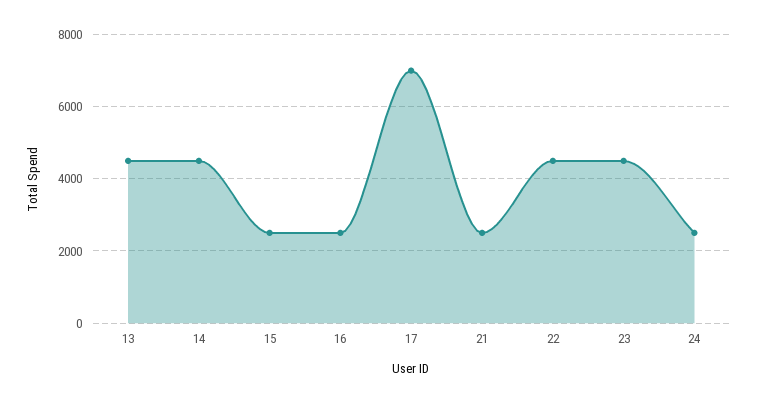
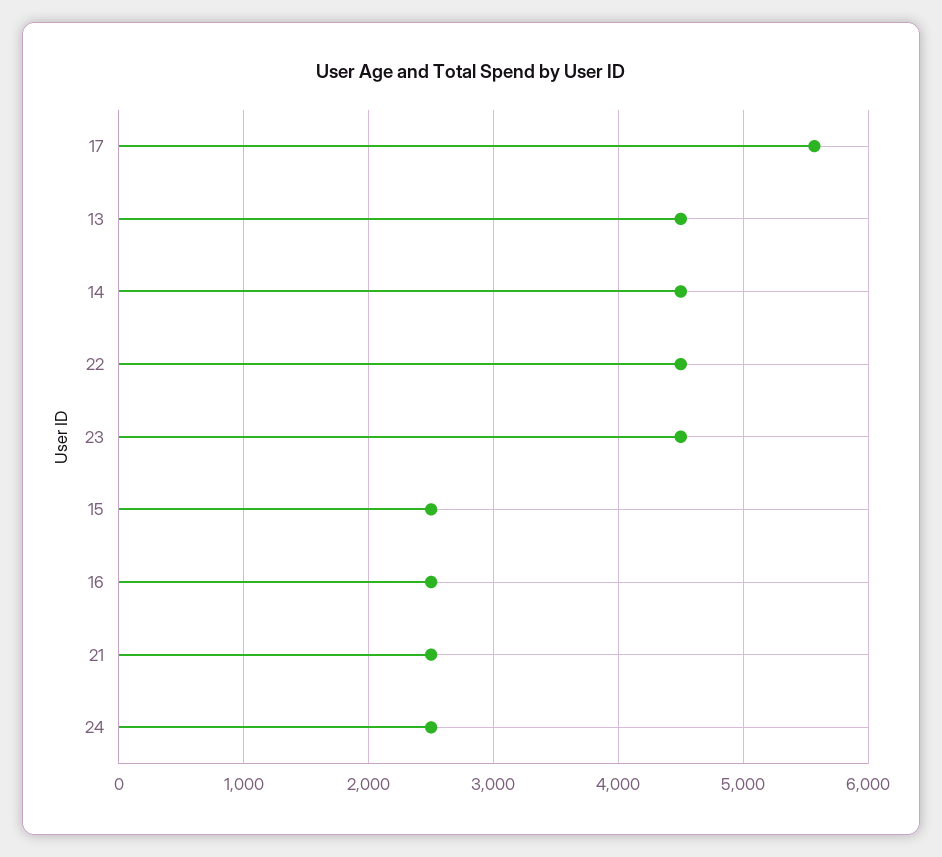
17: 7000 -> 5600

